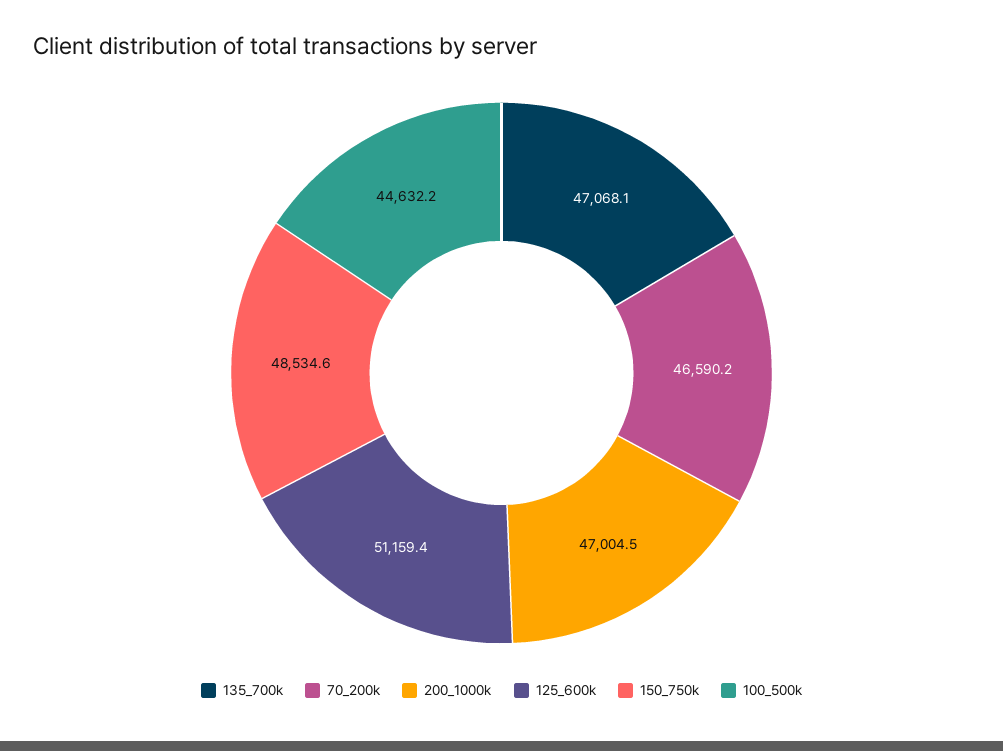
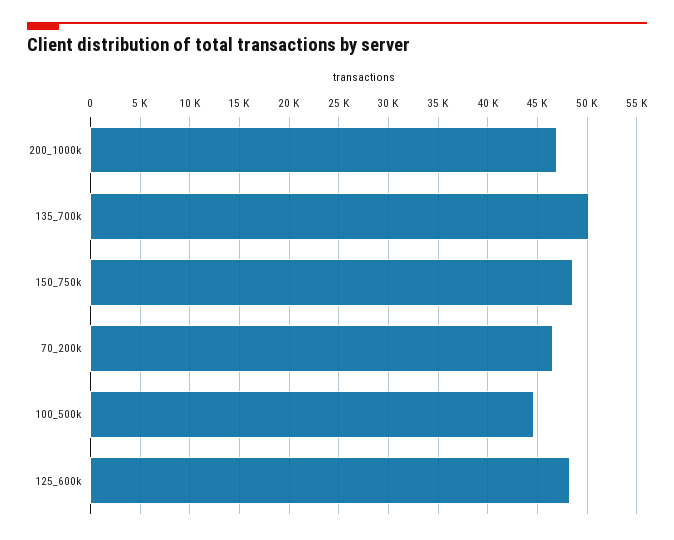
135_700k: 47068.1 -> 50000
125_600k: 51159.4 -> 48000

